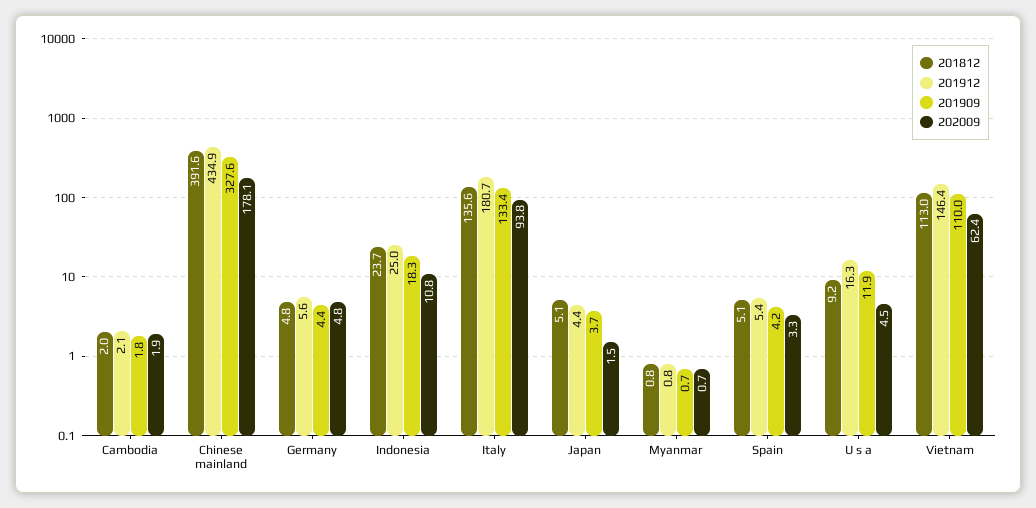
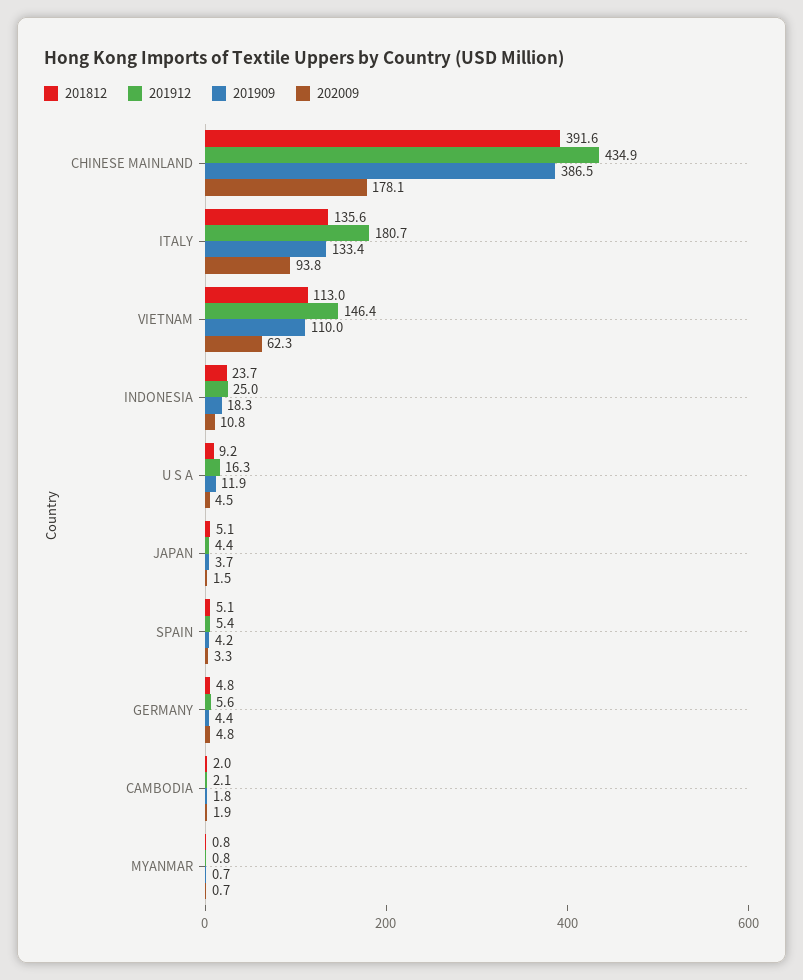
201909, Chinese mainland: 327.6 -> 386.5
202009, Vietnam: 62.4 -> 62.3

